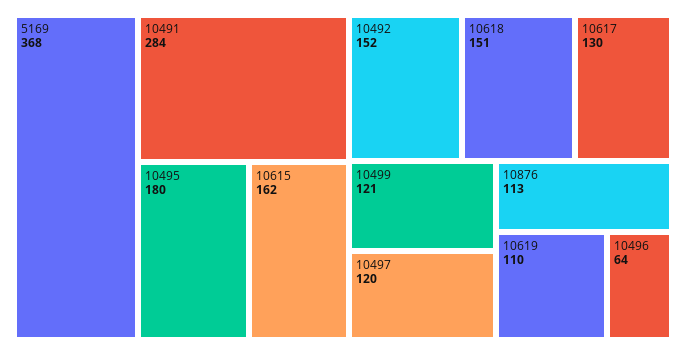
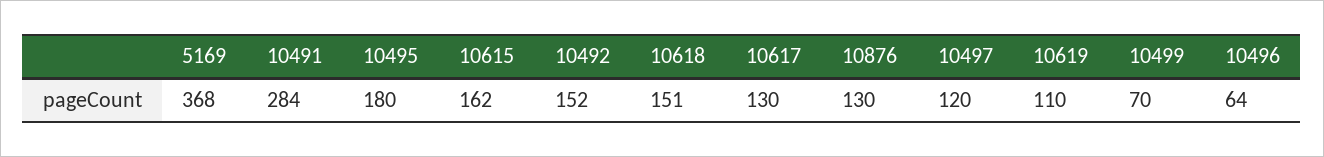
10499: 121 -> 70
10876: 113 -> 130

